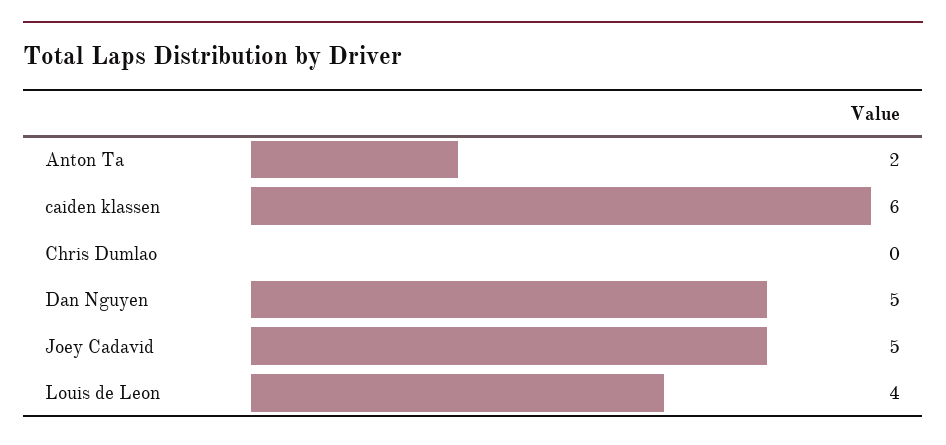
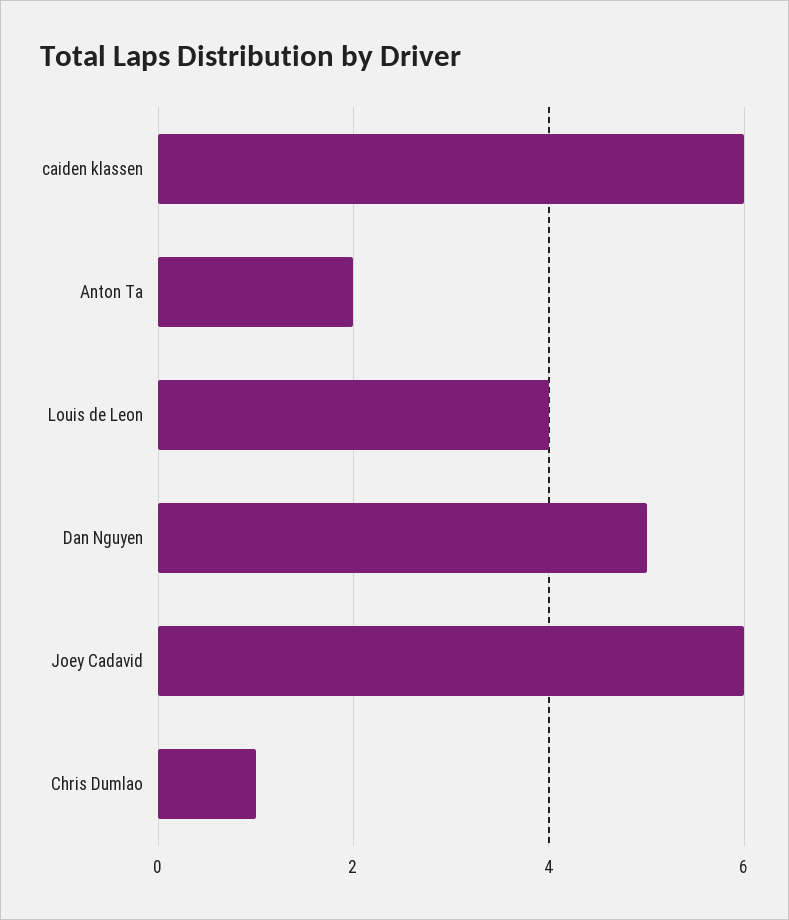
Chris Dumlao: 0 -> 1
Joey Cadavid: 5 -> 6

